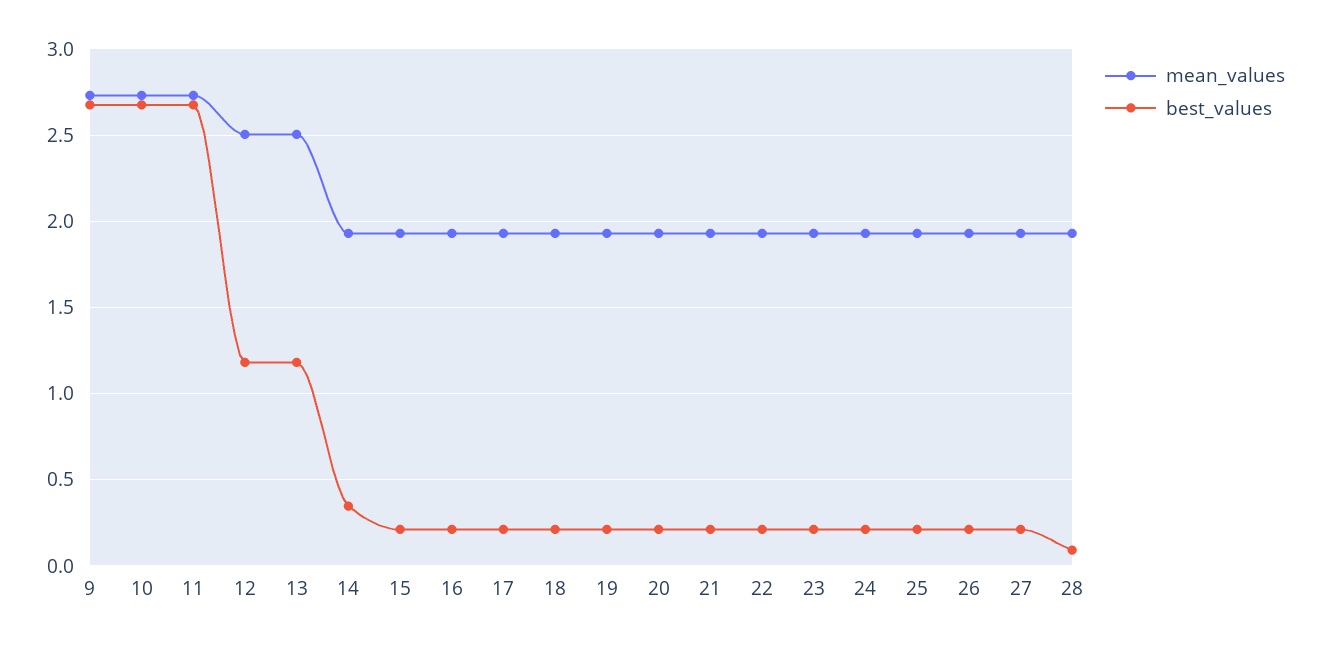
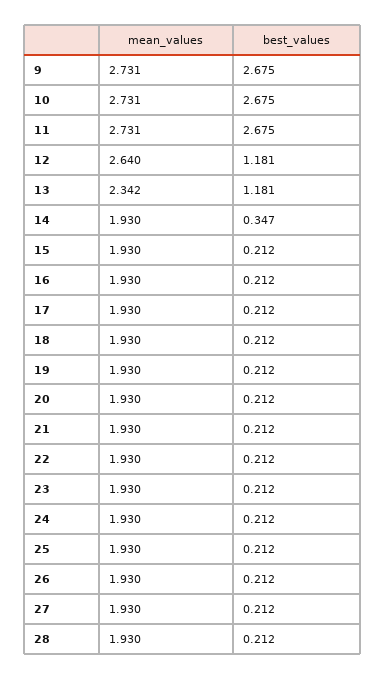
mean_values, 12: 2.5 -> 2.64
mean_values, 13: 2.5 -> 2.342
best_values, 28: 0.1 -> 0.212

